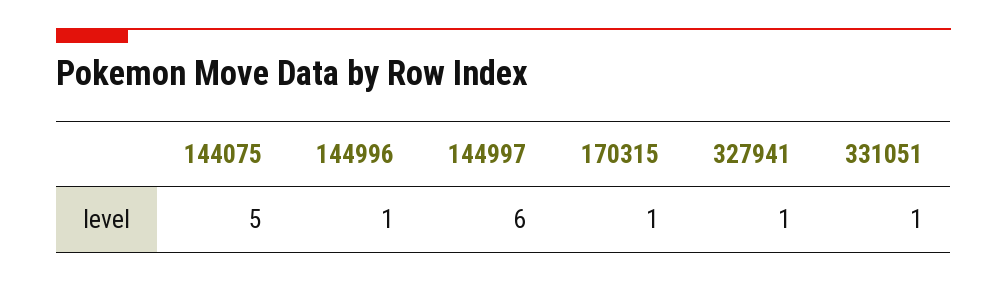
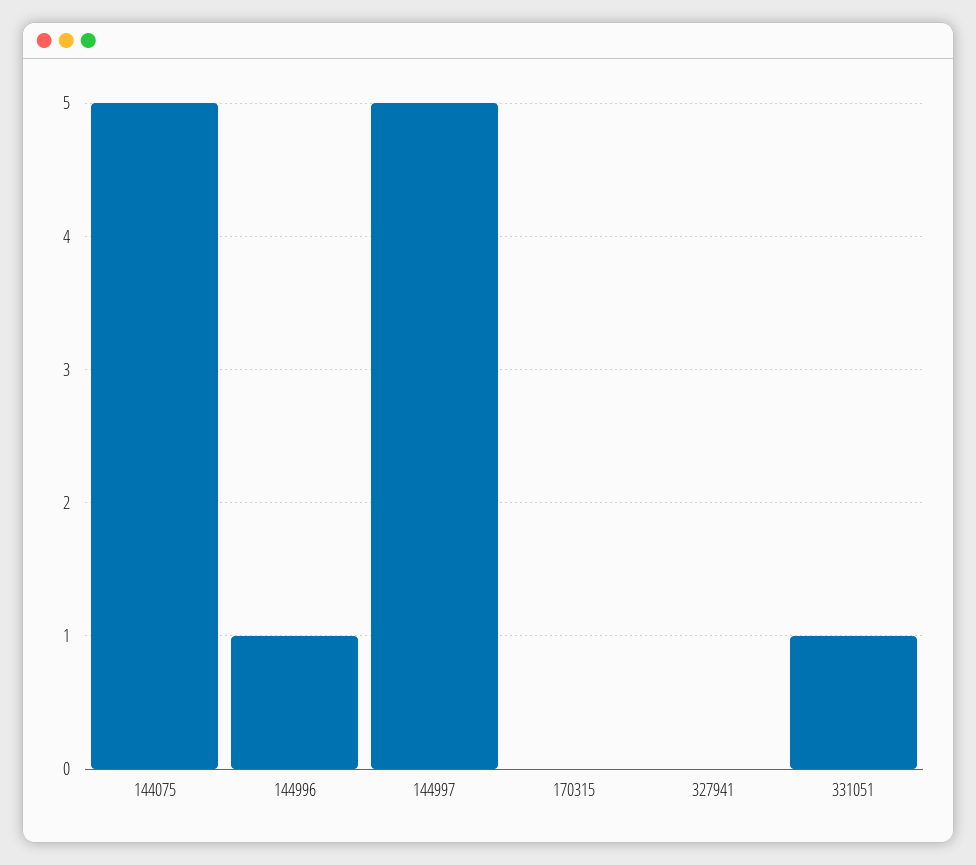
144997: 6 -> 5
170315: 1 -> 0
327941: 1 -> 0

